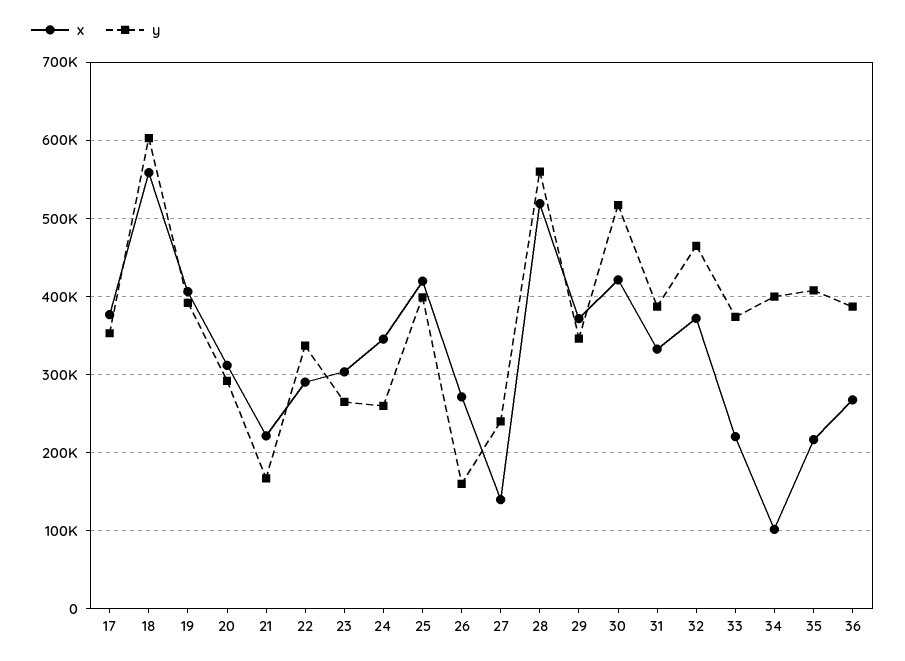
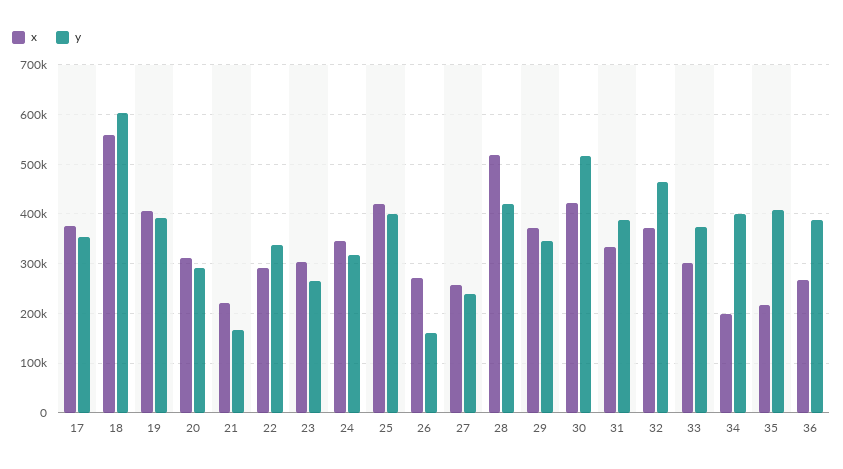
y, 24: 260000 -> 320000
x, 27: 140000 -> 260000
y, 28: 560000 -> 420000
x, 33: 220000 -> 300000
x, 34: 100000 -> 200000

